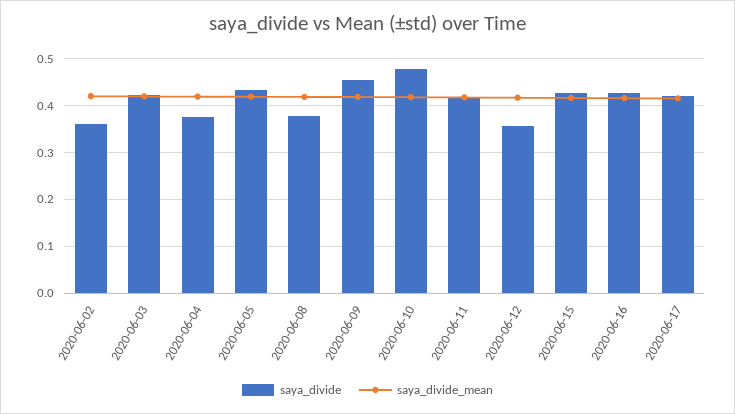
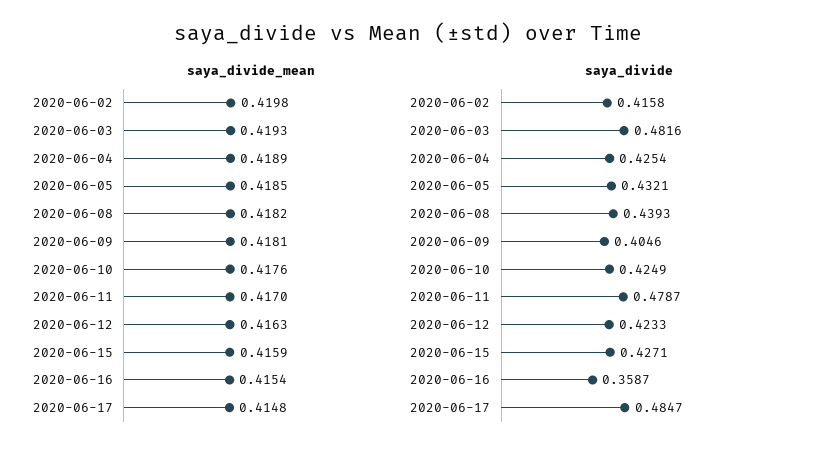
saya_divide, 2020-06-02: 0.36 -> 0.4158
saya_divide, 2020-06-03: 0.42 -> 0.4816
saya_divide, 2020-06-04: 0.38 -> 0.4254
saya_divide, 2020-06-08: 0.38 -> 0.4393
saya_divide, 2020-06-09: 0.46 -> 0.4046
saya_divide, 2020-06-10: 0.48 -> 0.4249
saya_divide, 2020-06-11: 0.42 -> 0.4787
saya_divide, 2020-06-12: 0.36 -> 0.4233
saya_divide, 2020-06-16: 0.42 -> 0.3587
saya_divide, 2020-06-17: 0.42 -> 0.4847

